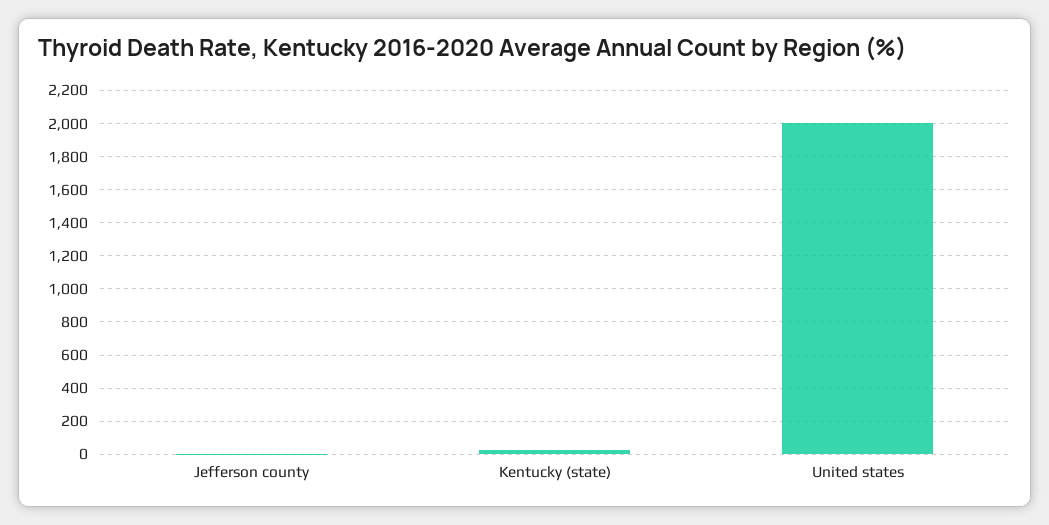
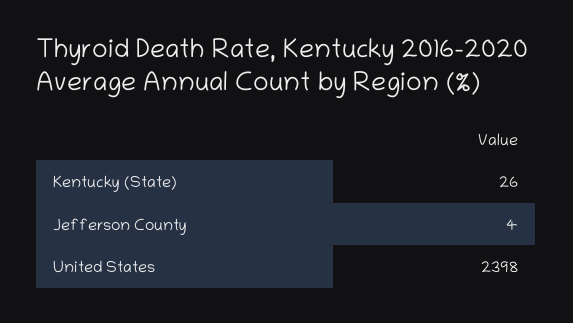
United states: 2000 -> 2398

